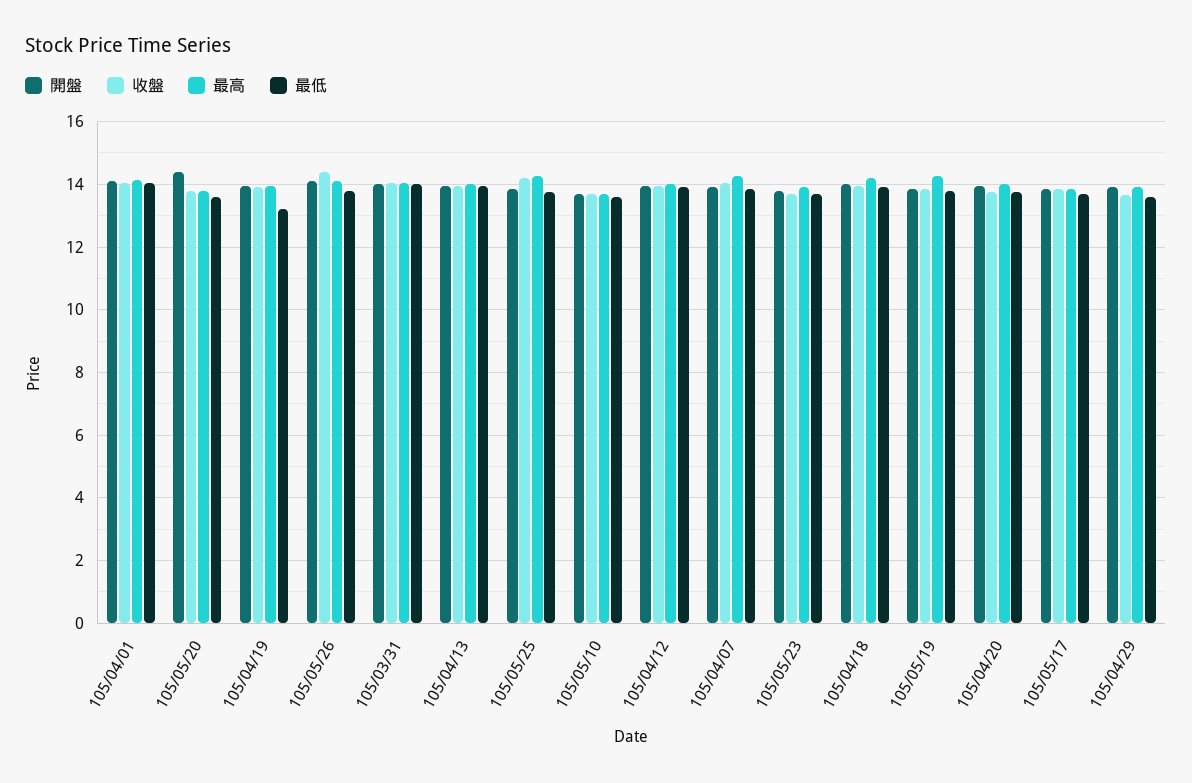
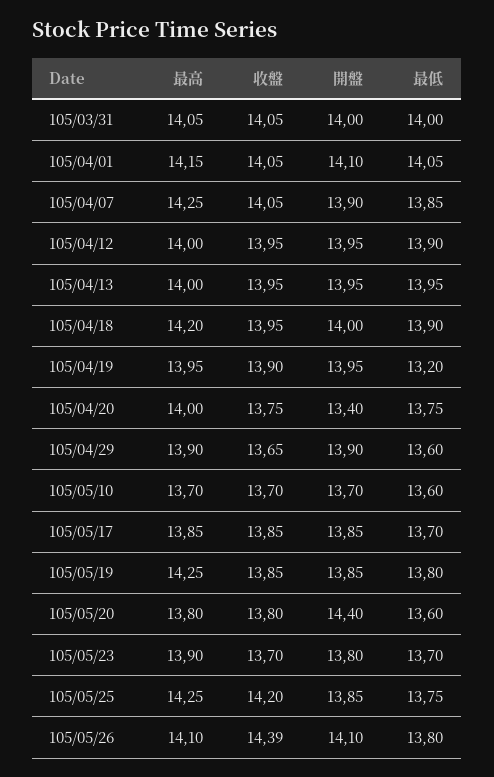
開盤, 105/04/20: 14 -> 13.4

